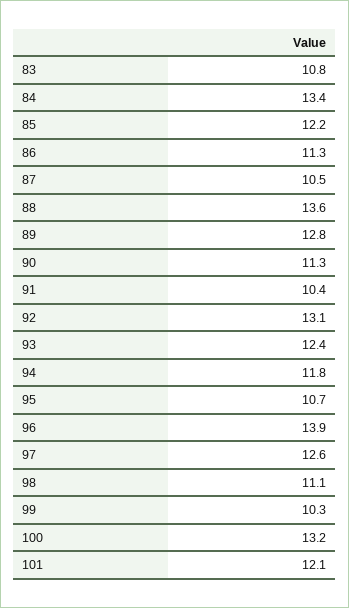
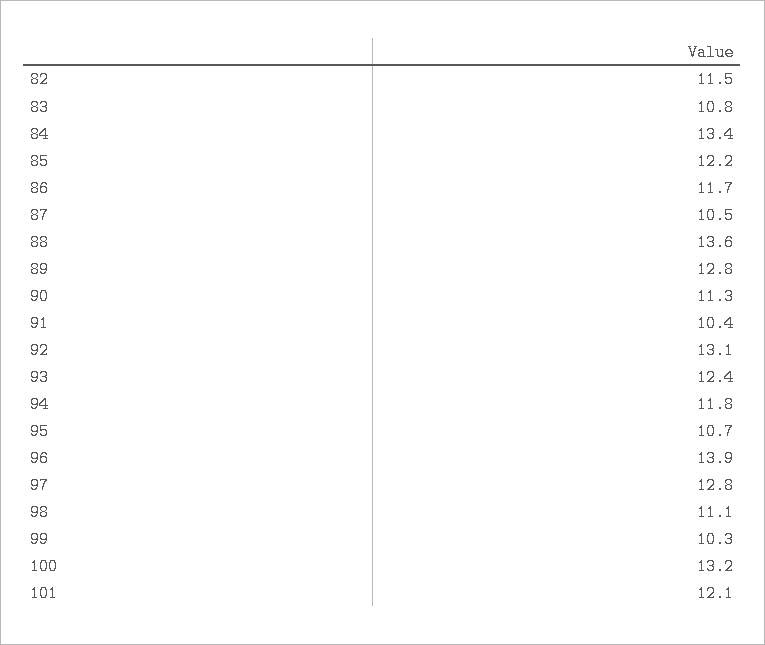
86: 11.3 -> 11.7
97: 12.6 -> 12.8
82: none -> 11.5

